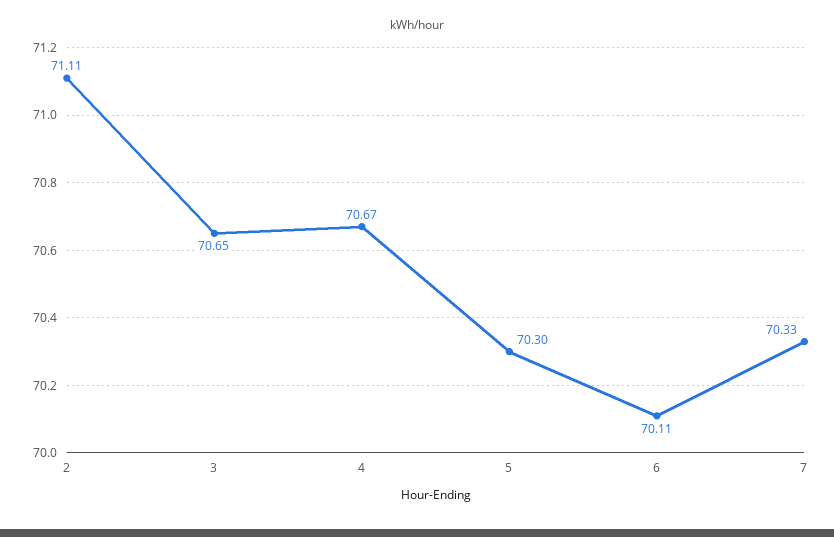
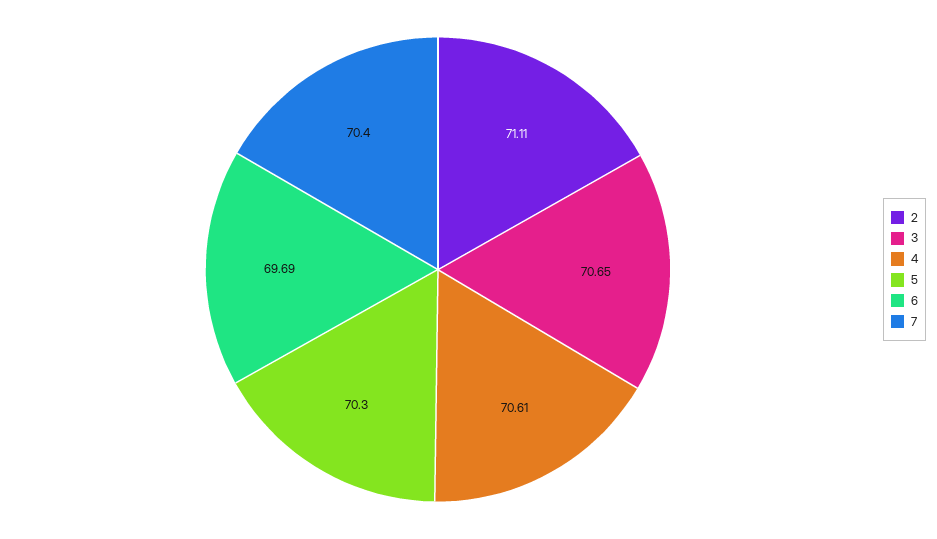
4: 70.67 -> 70.61
6: 70.11 -> 69.69
7: 70.33 -> 70.4

